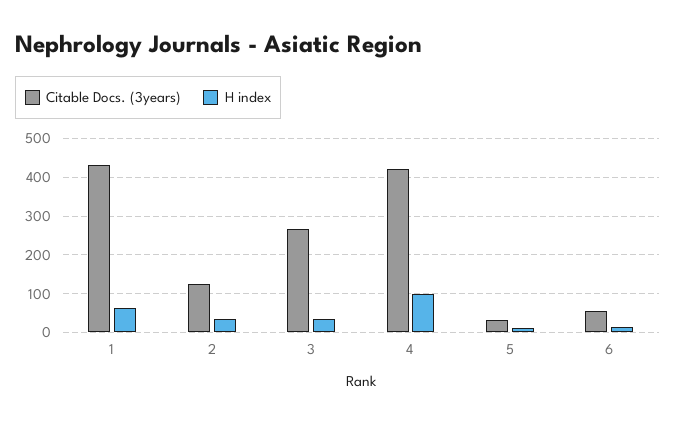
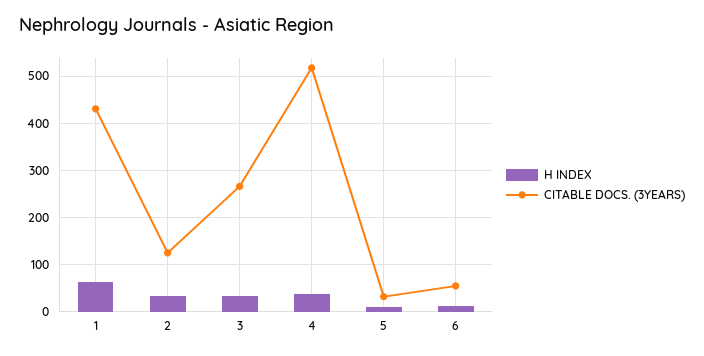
Citable Docs. (3years), 4: 420 -> 520
H index, 4: 100 -> 40

